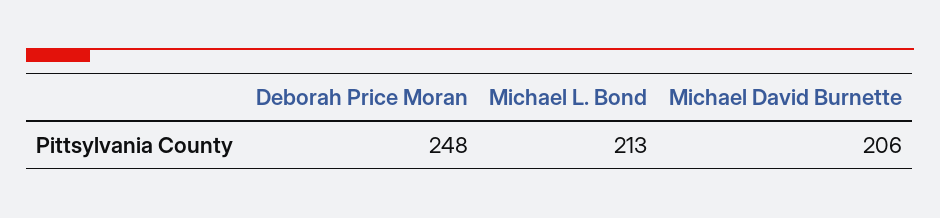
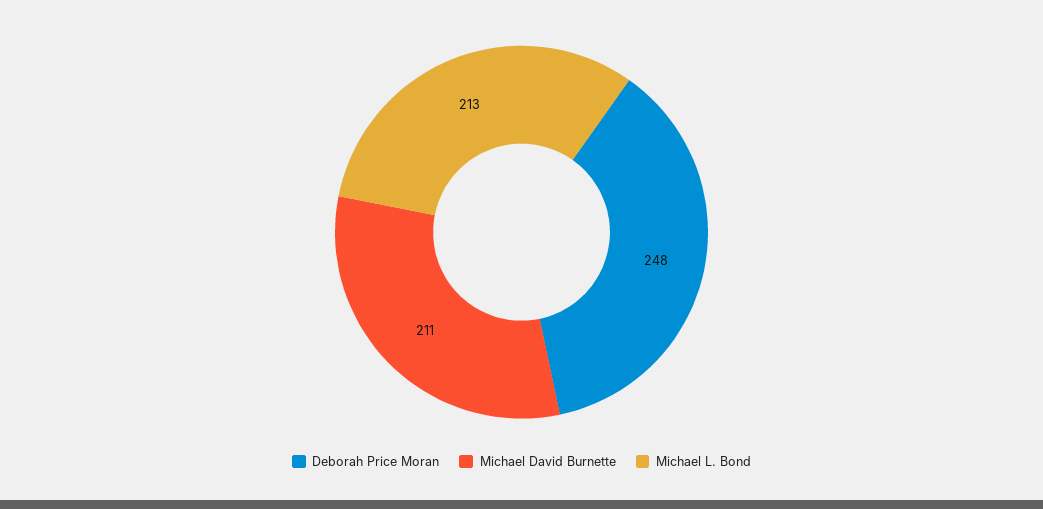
Michael David Burnette: 206 -> 211

